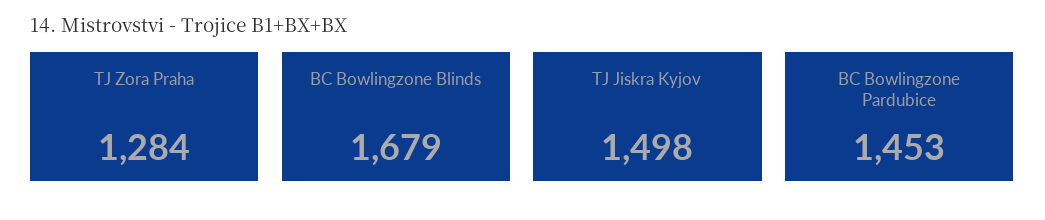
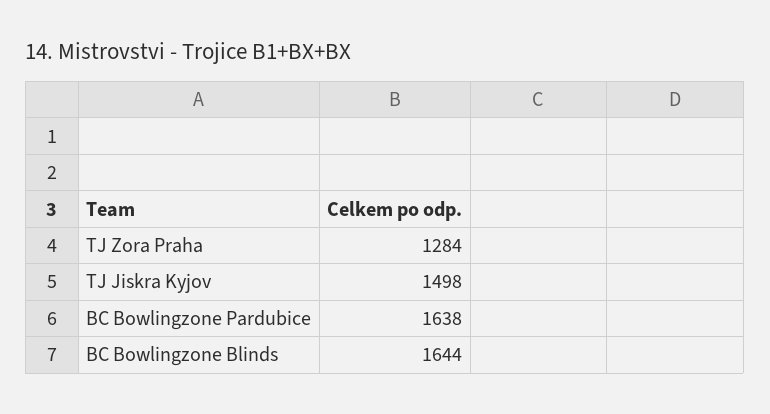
BC Bowlingzone Blinds: 1679 -> 1644
BC Bowlingzone Pardubice: 1453 -> 1638

